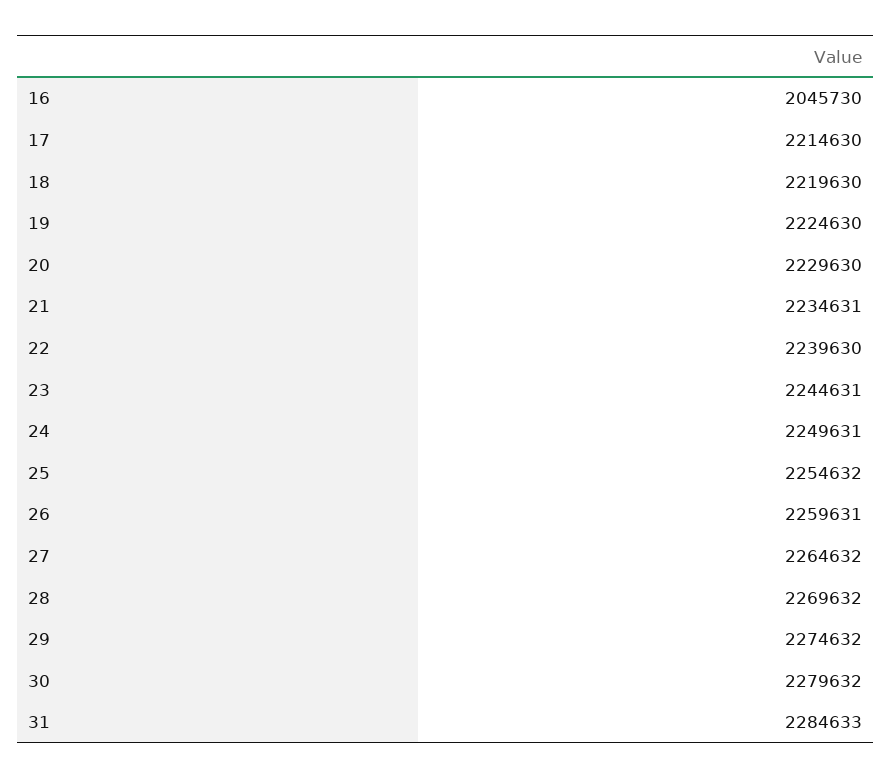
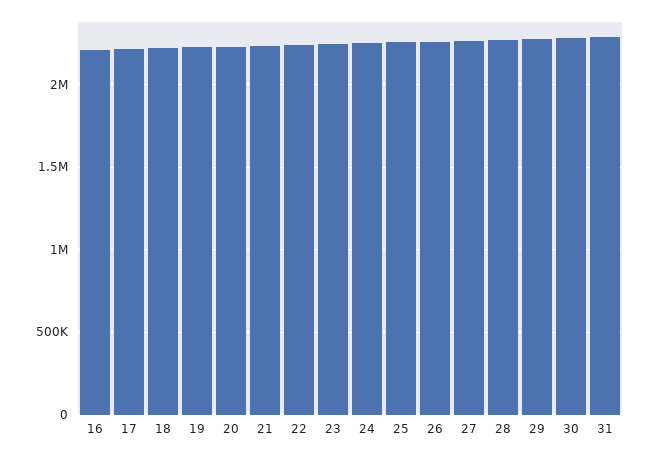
16: 2045730 -> 2200000

